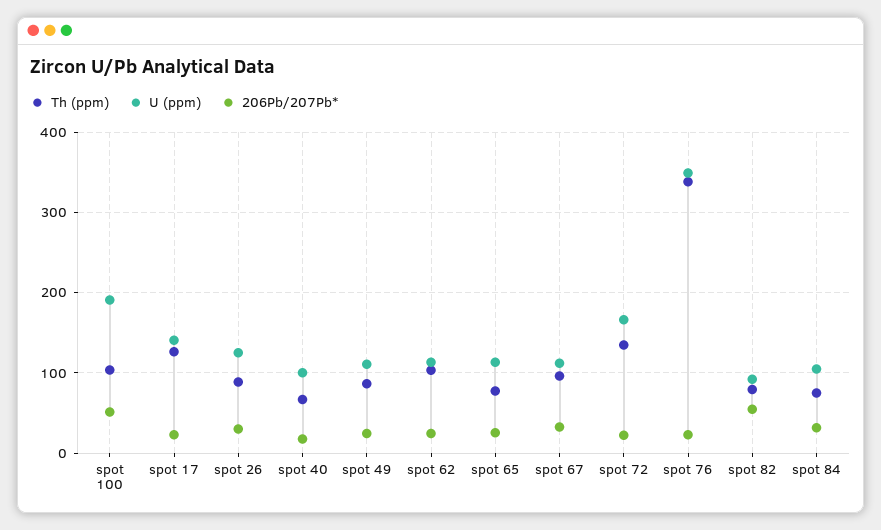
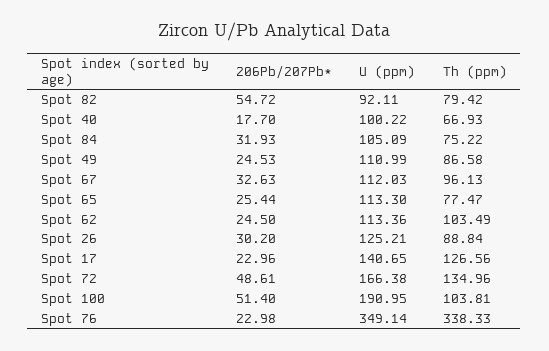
206Pb/207Pb*, spot 72: 20 -> 48.61

